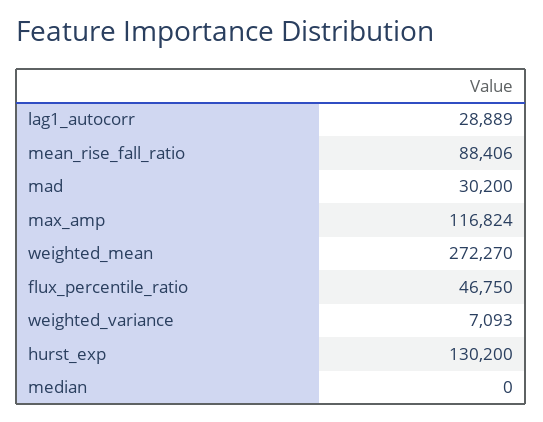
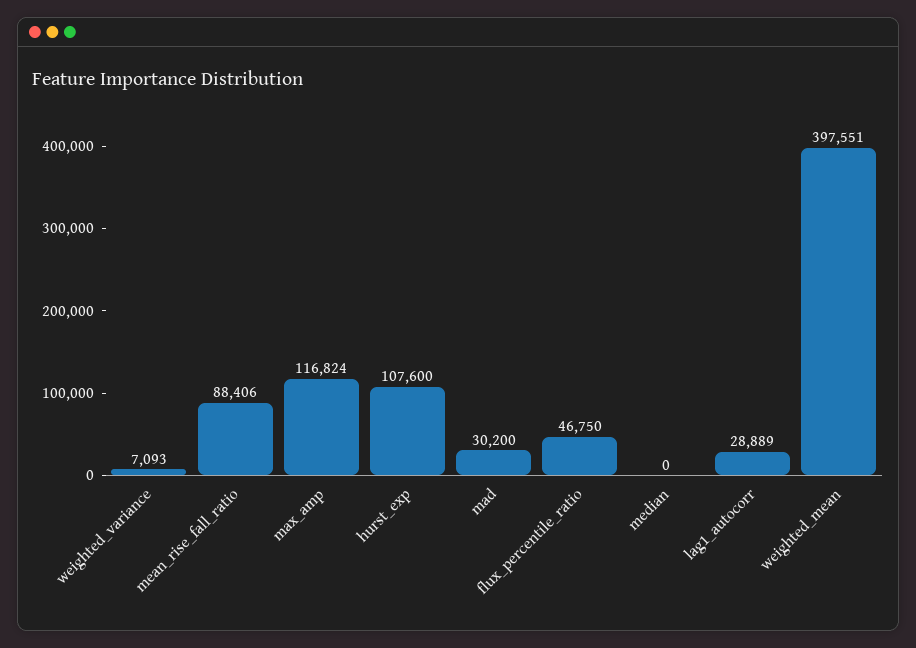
weighted_mean: 272270 -> 397551
hurst_exp: 130200 -> 107600

